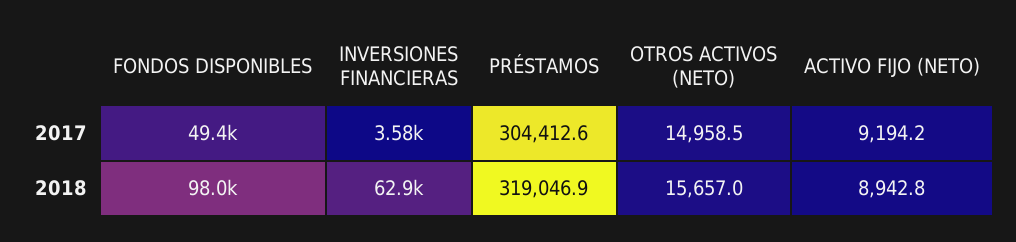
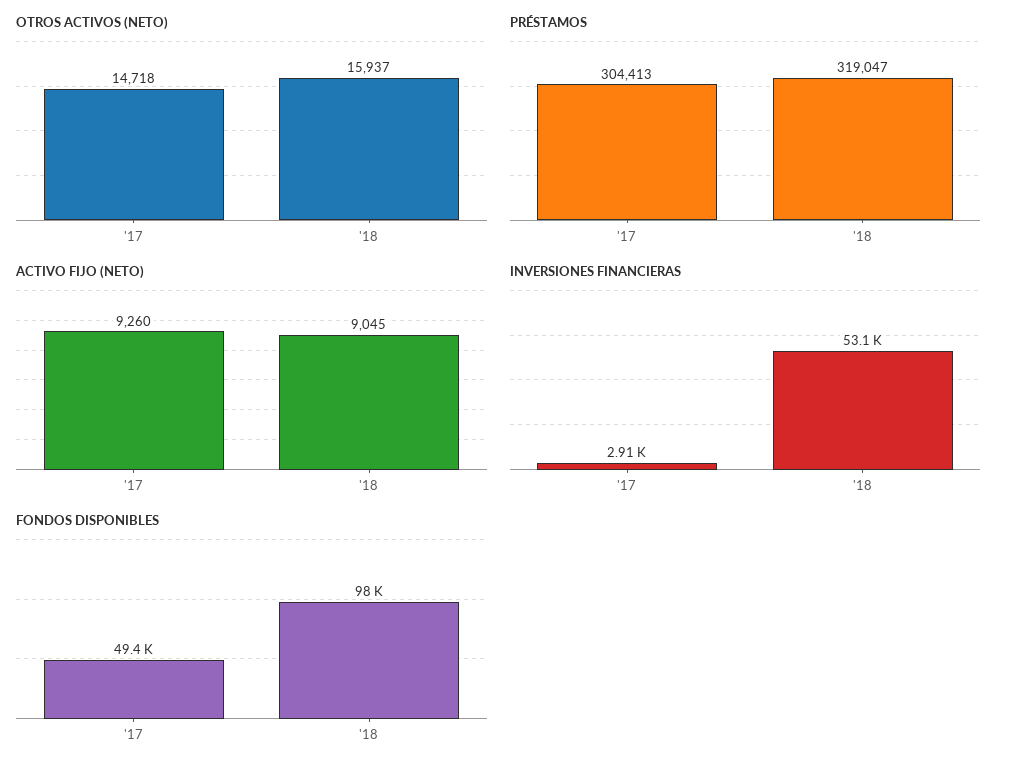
INVERSIONES FINANCIERAS, 2017: 3580 -> 2910
OTROS ACTIVOS (NETO), 2017: 14958.5 -> 14718
ACTIVO FIJO (NETO), 2017: 9194.2 -> 9260
INVERSIONES FINANCIERAS, 2018: 62900 -> 53100
OTROS ACTIVOS (NETO), 2018: 15657 -> 15937
ACTIVO FIJO (NETO), 2018: 8942.8 -> 9045

